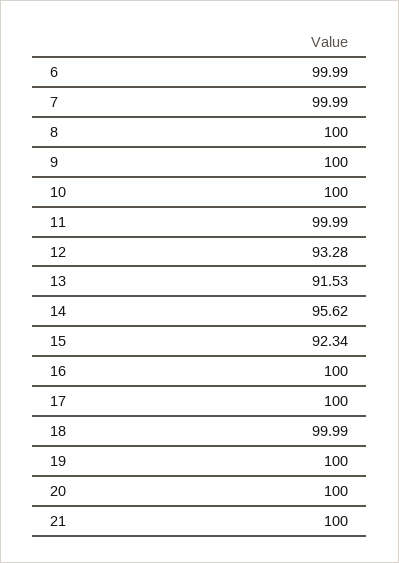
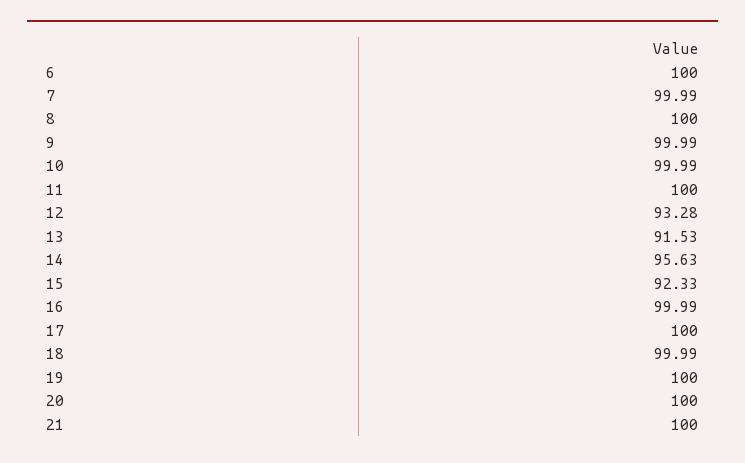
6: 99.99 -> 100
9: 100 -> 99.99
10: 100 -> 99.99
11: 99.99 -> 100
14: 95.62 -> 95.63
15: 92.34 -> 92.33
16: 100 -> 99.99

